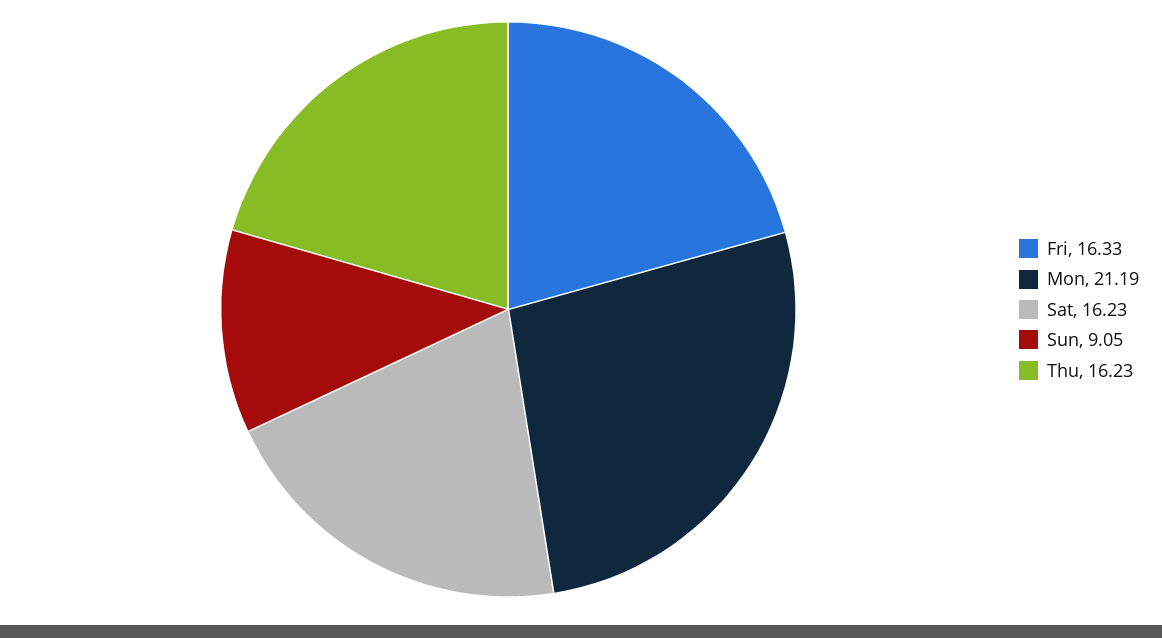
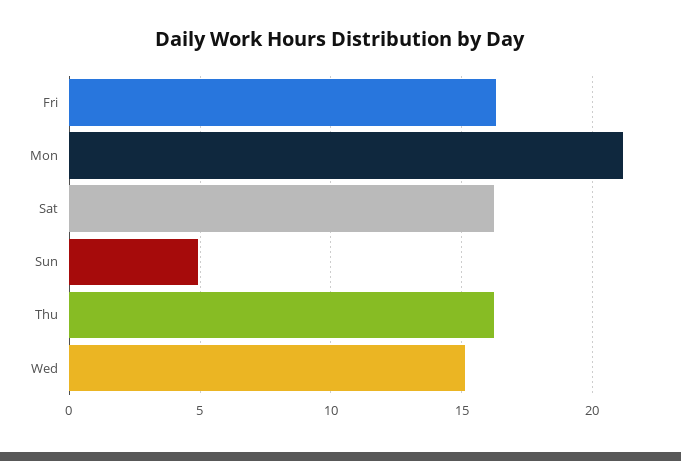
Sun: 9.05 -> 5
Wed: none -> 15

